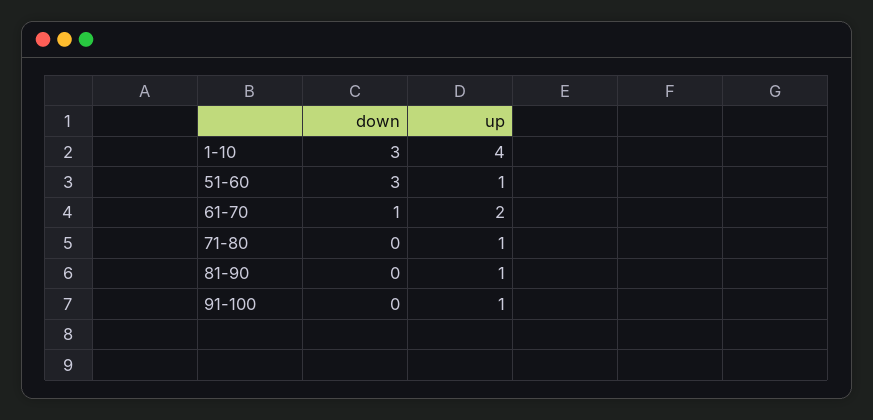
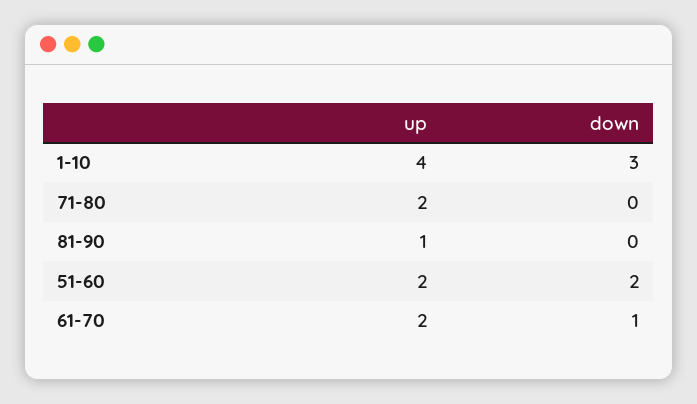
down, 51-60: 3 -> 2
up, 51-60: 1 -> 2
up, 71-80: 1 -> 2
down, 91-100: 0 -> none
up, 91-100: 1 -> none

